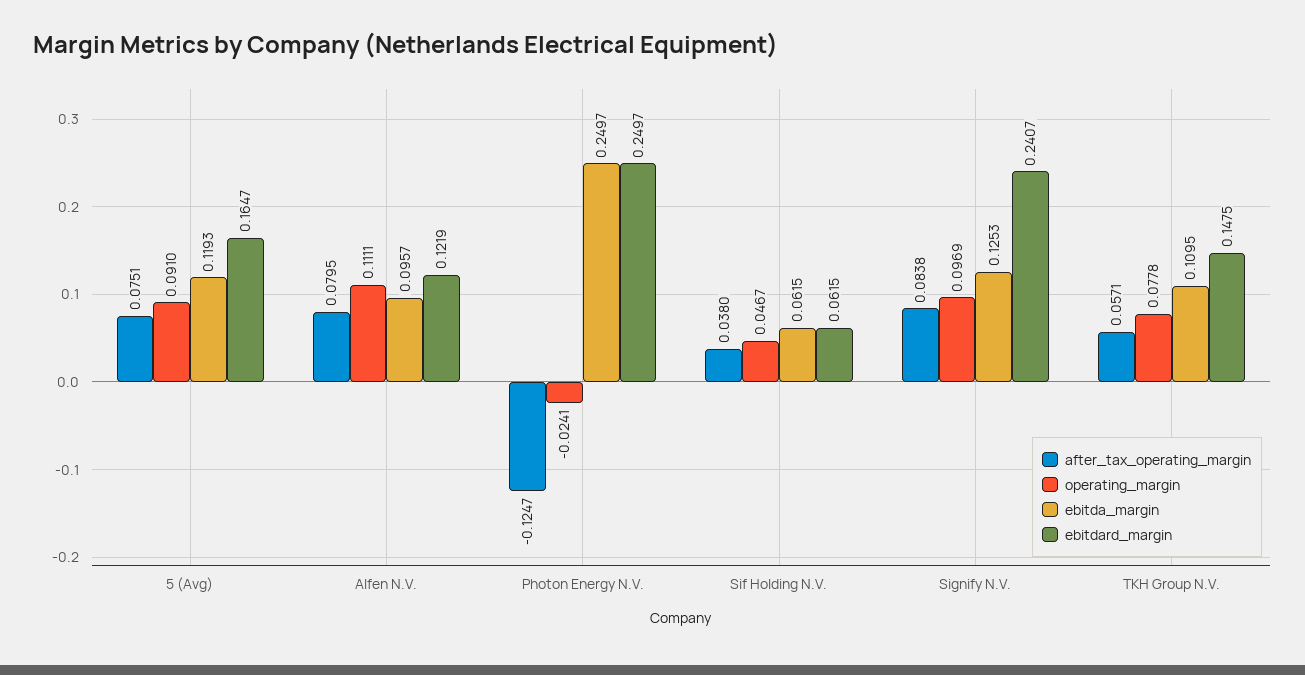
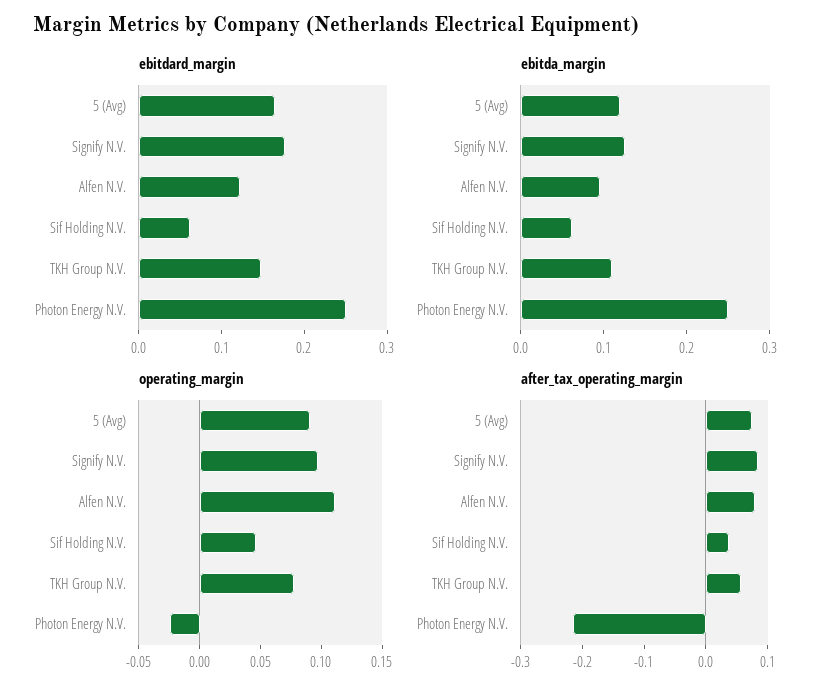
after_tax_operating_margin, Photon Energy N.V.: -0.1247 -> -0.22
ebitdard_margin, Signify N.V.: 0.2407 -> 0.18

